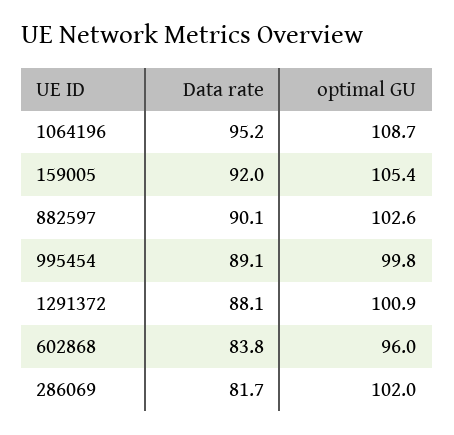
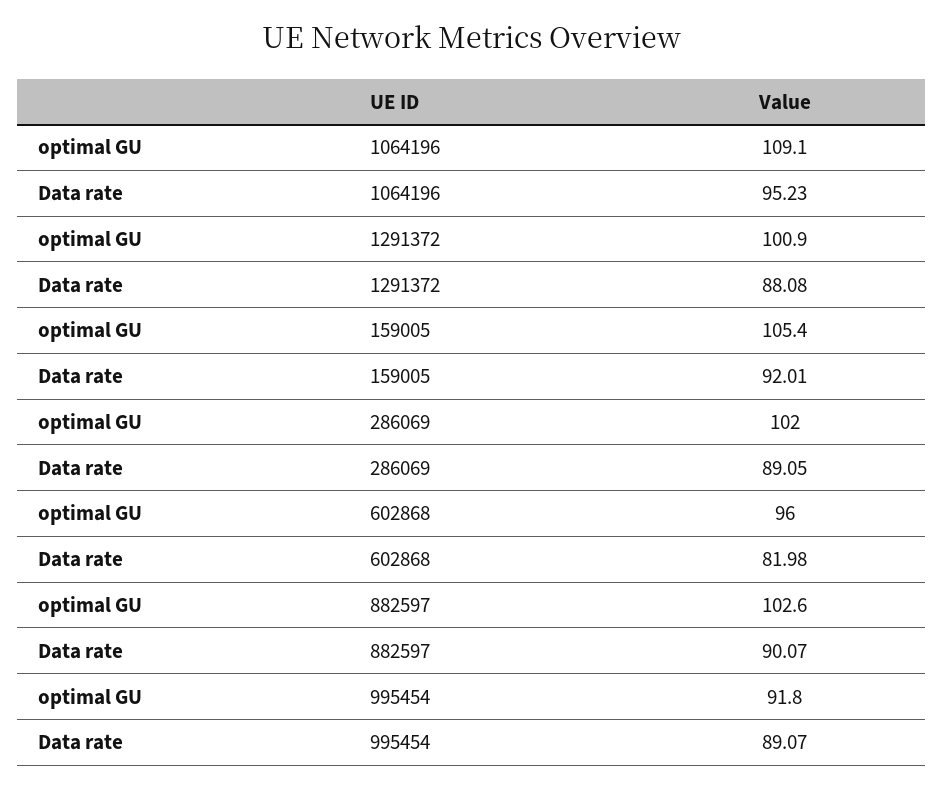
optimal GU, 1064196: 108.7 -> 109.1
optimal GU, 995454: 99.8 -> 91.8
Data rate, 602868: 83.8 -> 81.98
Data rate, 286069: 81.7 -> 89.05

